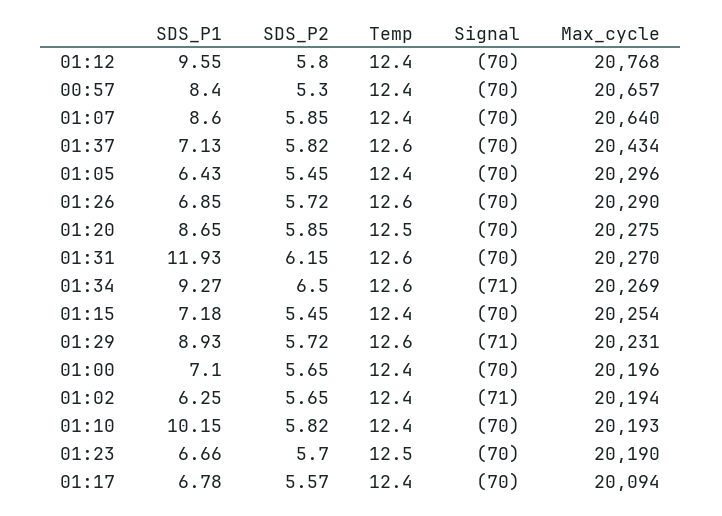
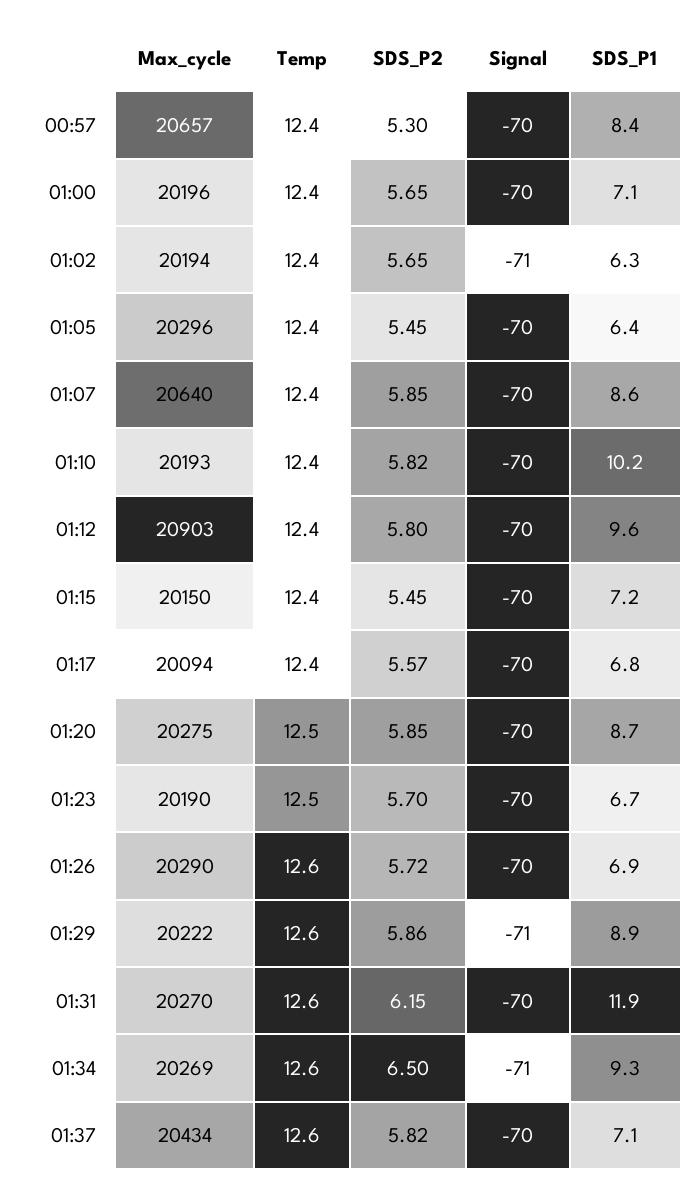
Max_cycle, 01:12: 20768 -> 20903
Max_cycle, 01:15: 20254 -> 20150
SDS_P2, 01:29: 5.72 -> 5.86
Max_cycle, 01:29: 20231 -> 20222

